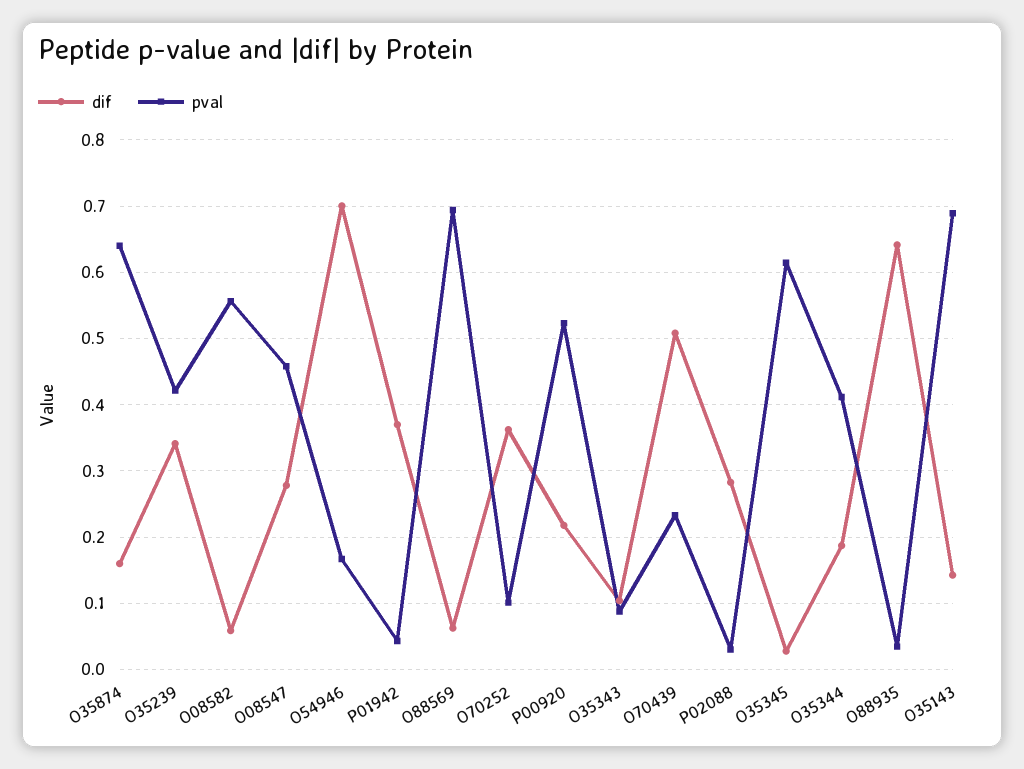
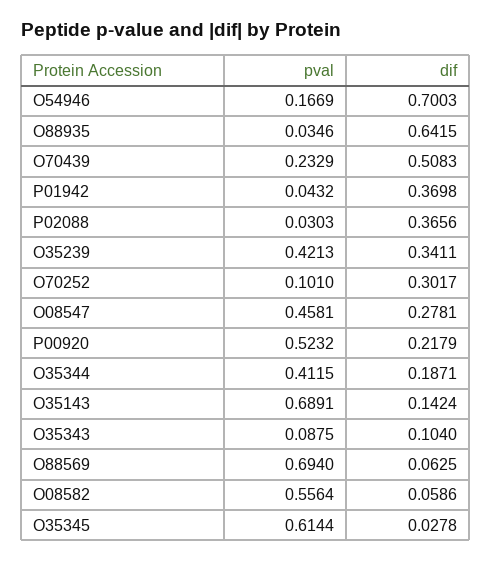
dif, O35874: 0.16 -> none
pval, O35874: 0.64 -> none
dif, O70252: 0.36 -> 0.3017
dif, P02088: 0.28 -> 0.3656

